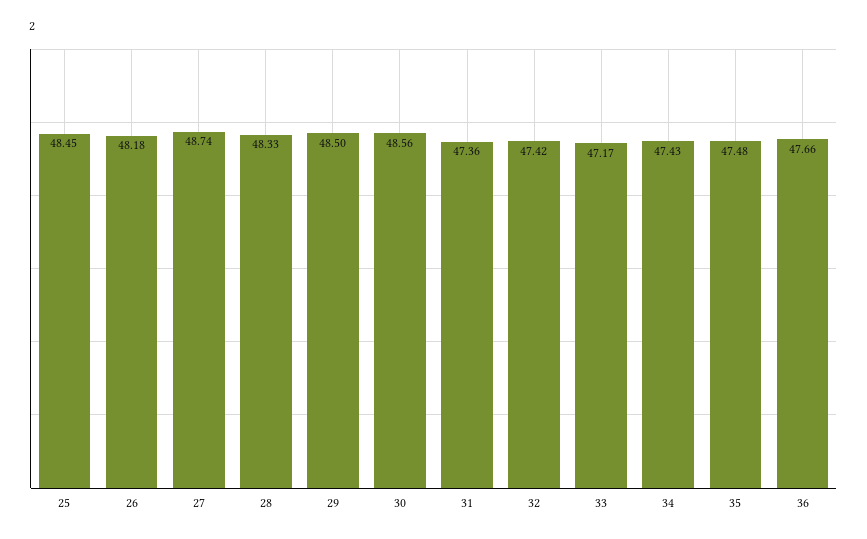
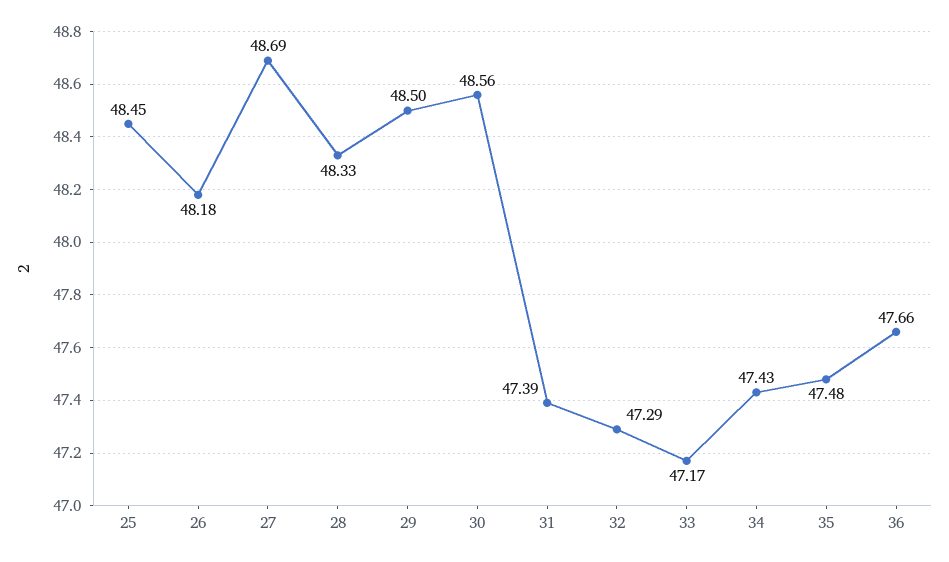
27: 48.74 -> 48.69
31: 47.36 -> 47.39
32: 47.42 -> 47.29

